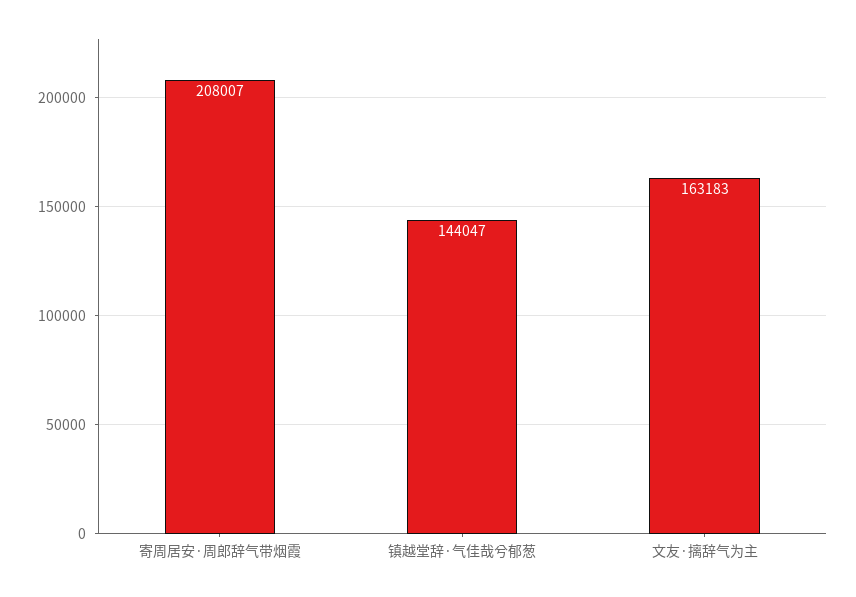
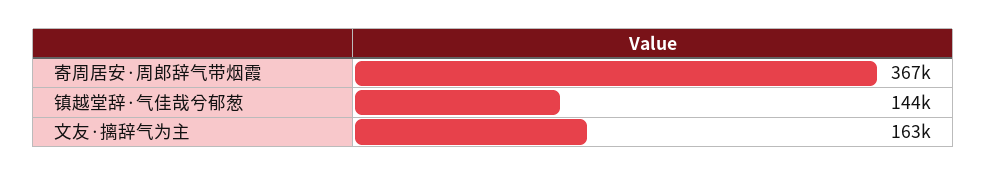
寄周居安·周郎辞气带烟霞: 208007 -> 367000

